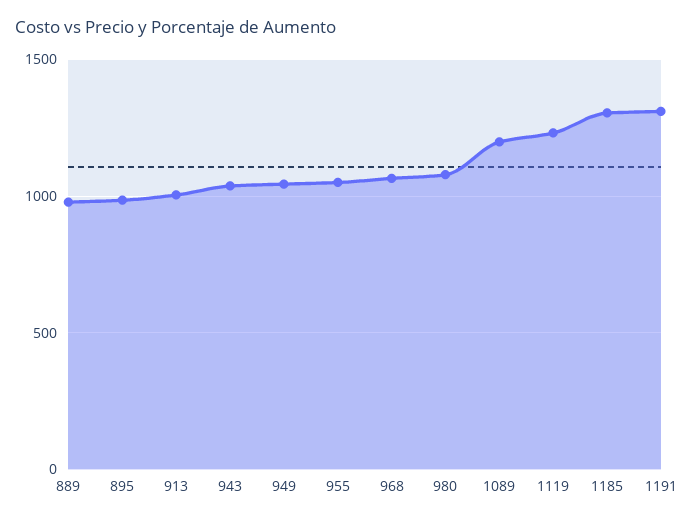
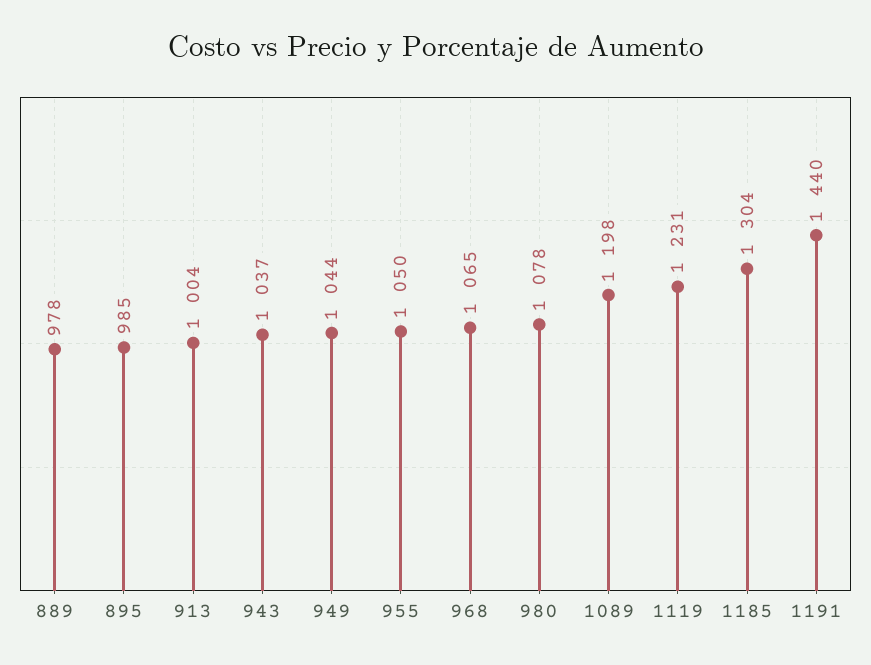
1191: 1300 -> 1440

